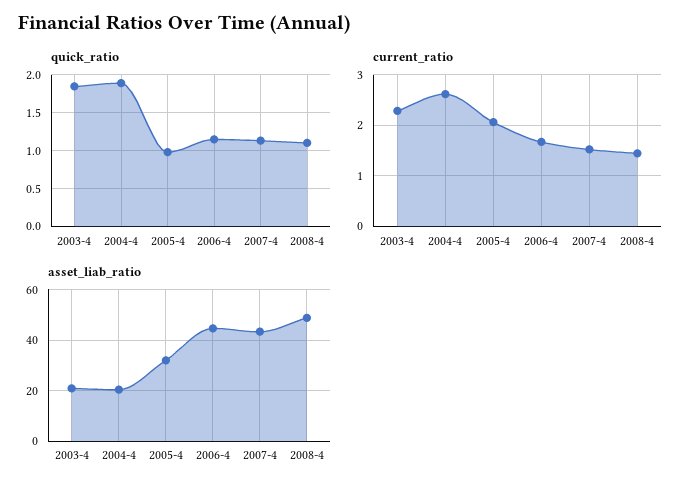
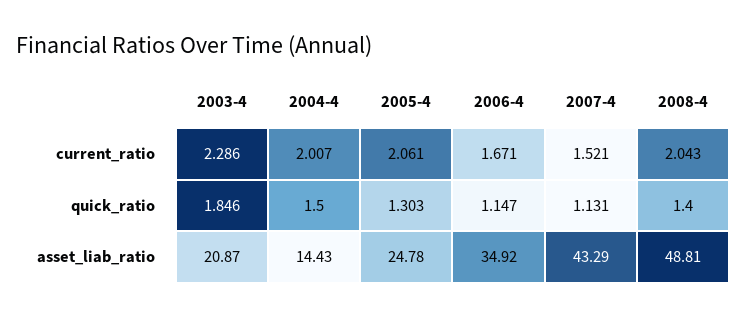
quick_ratio, 2004-4: 1.9 -> 1.5
quick_ratio, 2005-4: 1 -> 1.303
quick_ratio, 2008-4: 1.1 -> 1.4
current_ratio, 2004-4: 2.6 -> 2.007
current_ratio, 2008-4: 1.4 -> 2.043
asset_liab_ratio, 2004-4: 20 -> 14.43
asset_liab_ratio, 2005-4: 32.5 -> 24.78
asset_liab_ratio, 2006-4: 45 -> 34.92

